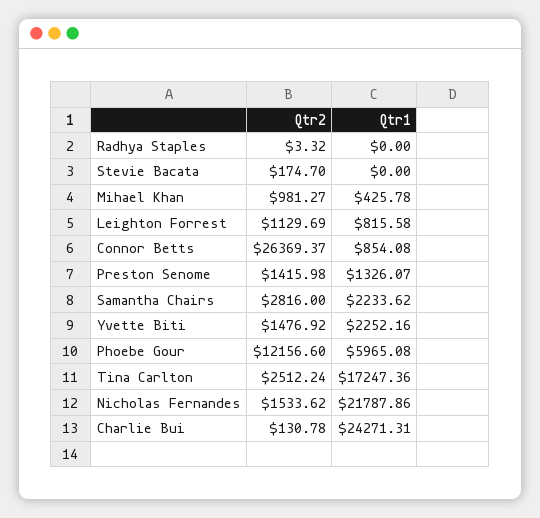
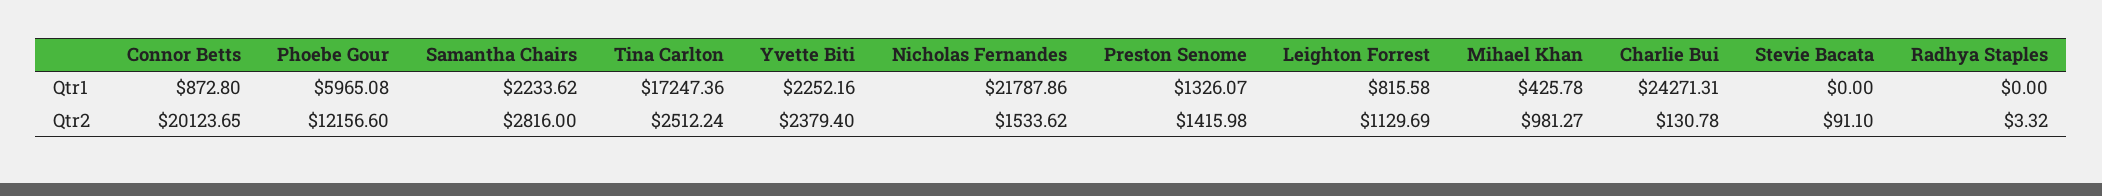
Qtr2, Stevie Bacata: 174.7 -> 91.1
Qtr2, Connor Betts: 26369.37 -> 20123.65
Qtr1, Connor Betts: 854.08 -> 872.8
Qtr2, Yvette Biti: 1476.92 -> 2379.4

